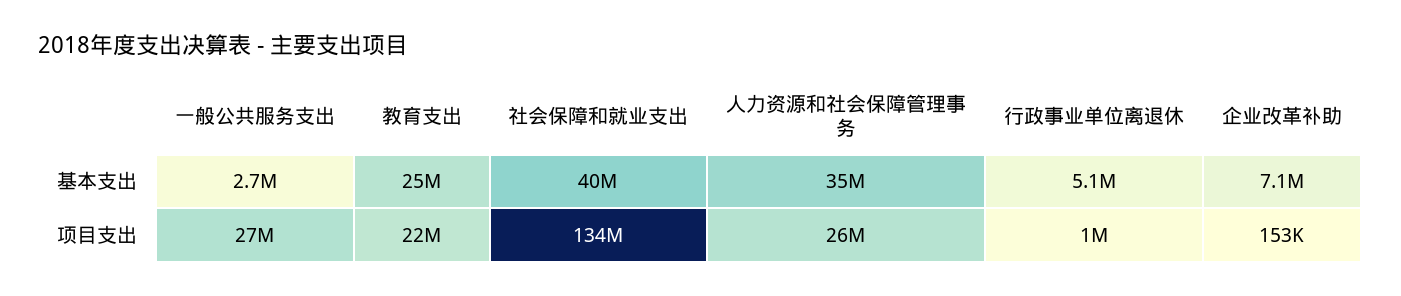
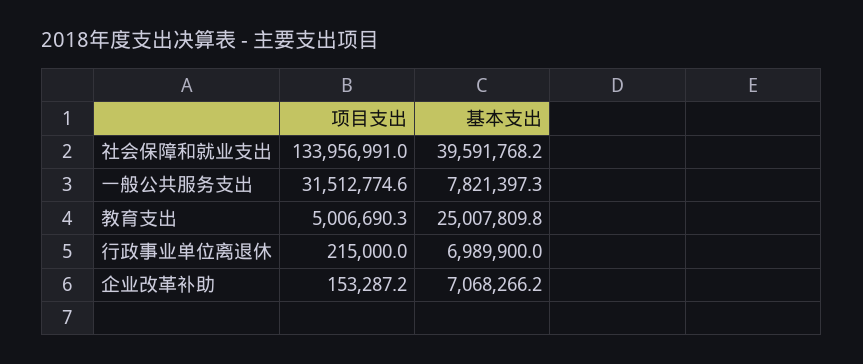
一般公共服务支出, 基本支出: 2700000 -> 7821397.3
人力资源和社会保障管理事务, 基本支出: 35000000 -> none
行政事业单位离退休, 基本支出: 5100000 -> 6989900
一般公共服务支出, 项目支出: 27000000 -> 31512774.6
教育支出, 项目支出: 22000000 -> 5006690.3
人力资源和社会保障管理事务, 项目支出: 26000000 -> none
行政事业单位离退休, 项目支出: 1000000 -> 215000

